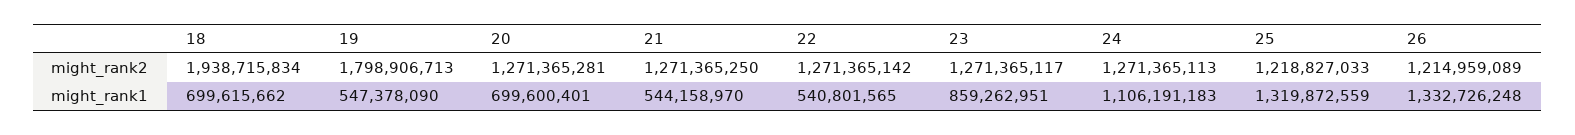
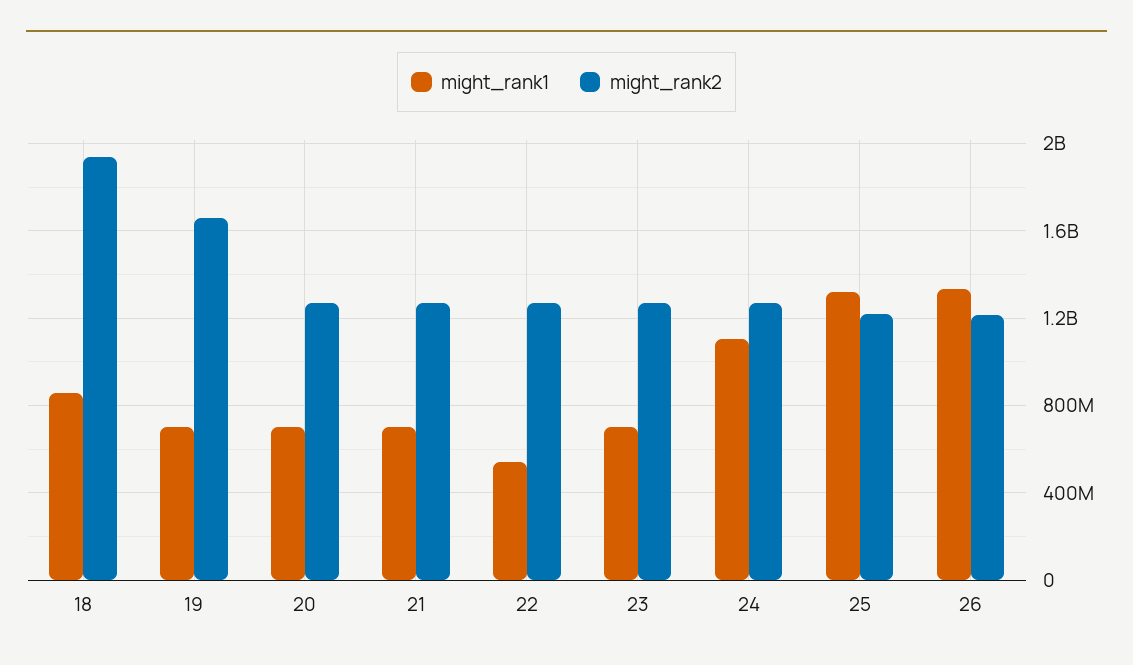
might_rank2, 19: 1798906713 -> 1650000000
might_rank1, 18: 699615662 -> 850000000
might_rank1, 19: 547378090 -> 700000000
might_rank1, 21: 544158970 -> 700000000
might_rank1, 23: 859262951 -> 700000000

